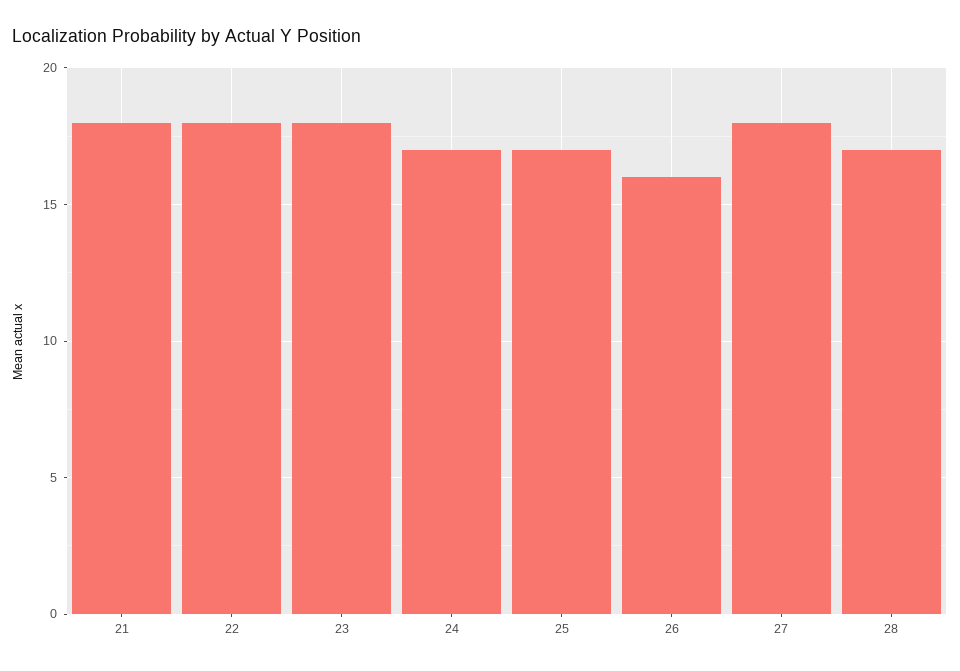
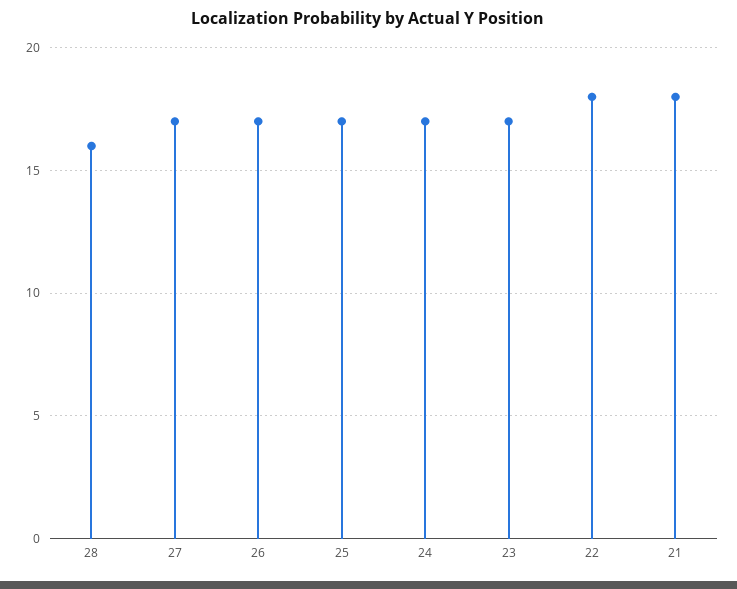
23: 18 -> 17
26: 16 -> 17
27: 18 -> 17
28: 17 -> 16

